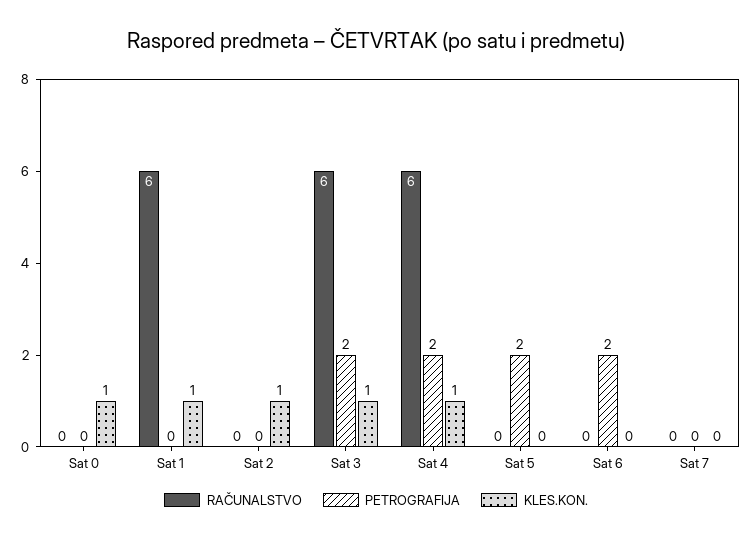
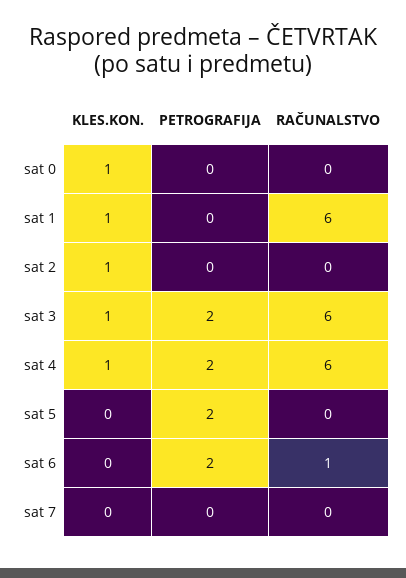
RAČUNALSTVO, Sat 6: 0 -> 1

